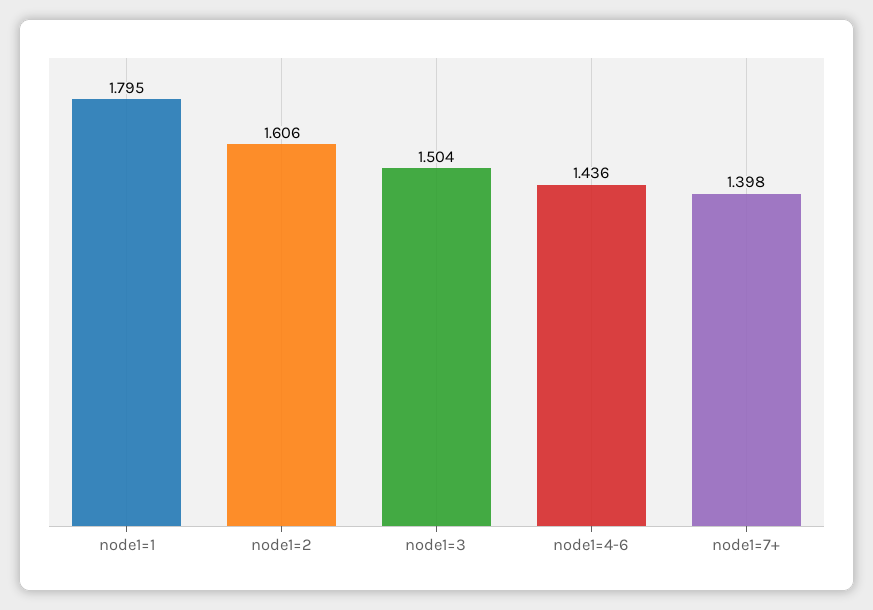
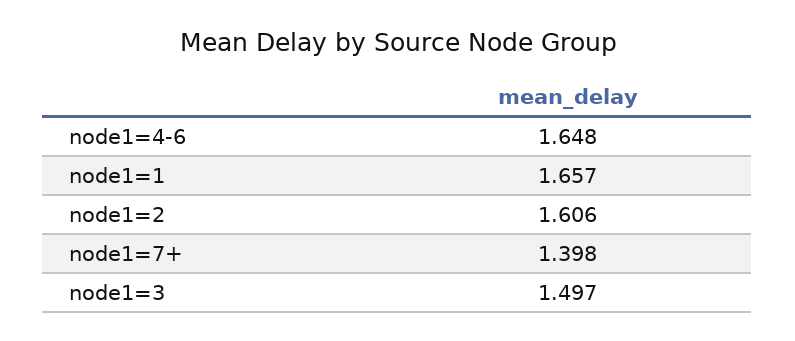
node1=1: 1.795 -> 1.657
node1=3: 1.504 -> 1.497
node1=4-6: 1.436 -> 1.648

